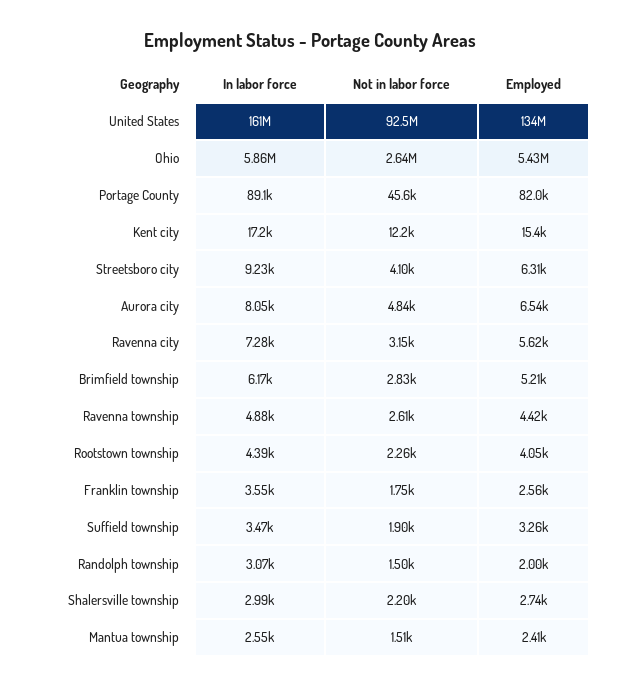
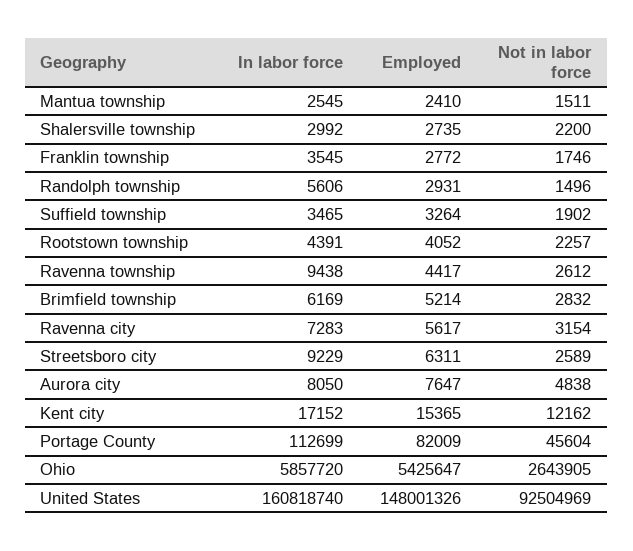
Employed, United States: 134000000 -> 148001326
In labor force, Portage County: 89100 -> 112699
Not in labor force, Streetsboro city: 4100 -> 2589
Employed, Aurora city: 6540 -> 7647
In labor force, Ravenna township: 4880 -> 9438
Employed, Franklin township: 2560 -> 2772
In labor force, Randolph township: 3070 -> 5606
Employed, Randolph township: 2000 -> 2931

